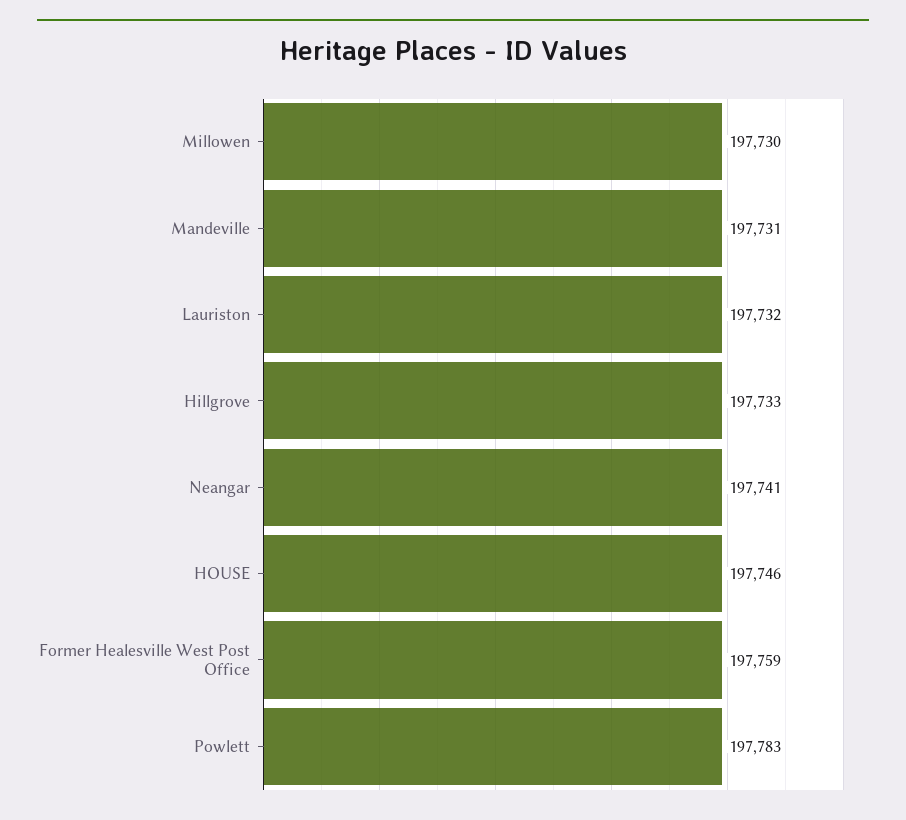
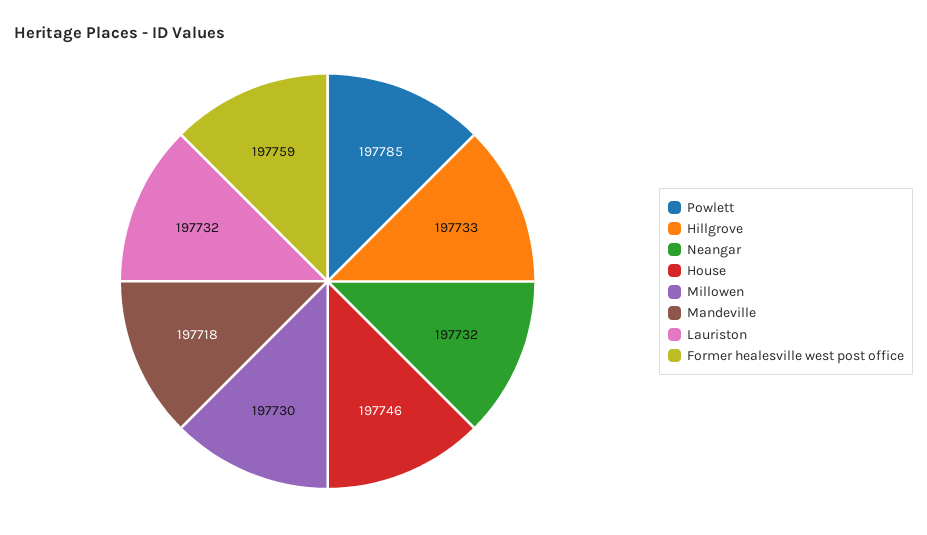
Mandeville: 197731 -> 197718
Neangar: 197741 -> 197732
Powlett: 197783 -> 197785

